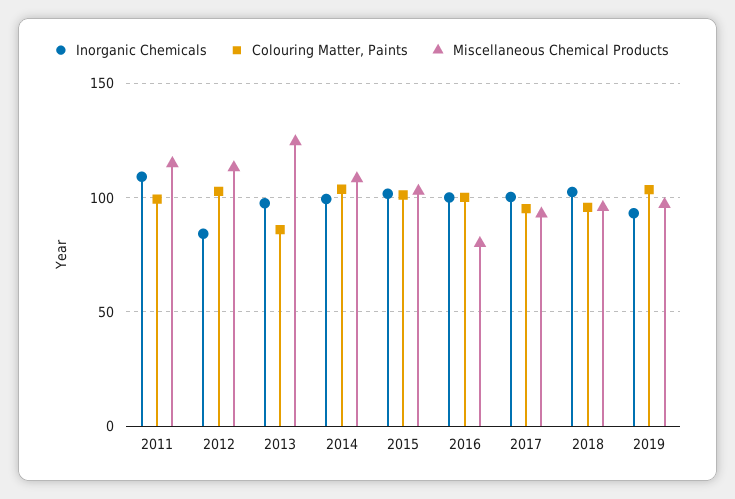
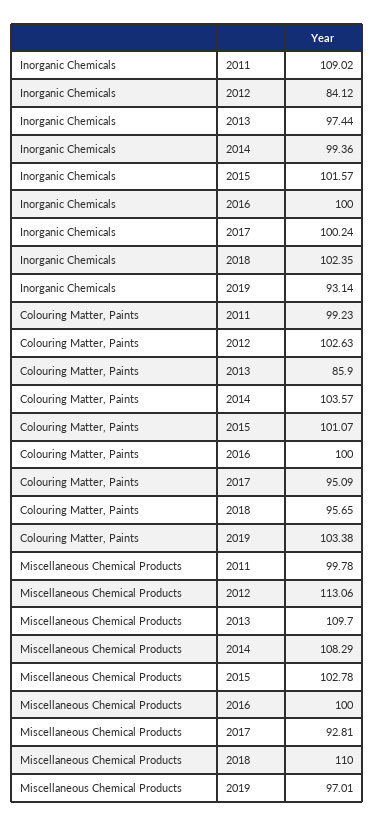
Miscellaneous Chemical Products, 2011: 115 -> 99.78
Miscellaneous Chemical Products, 2013: 125 -> 109.7
Miscellaneous Chemical Products, 2016: 80 -> 100
Miscellaneous Chemical Products, 2018: 95 -> 110

